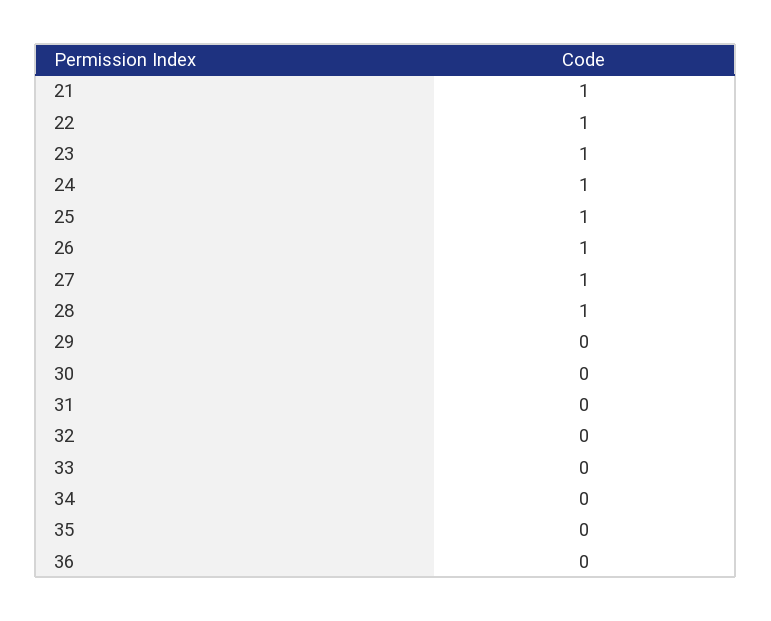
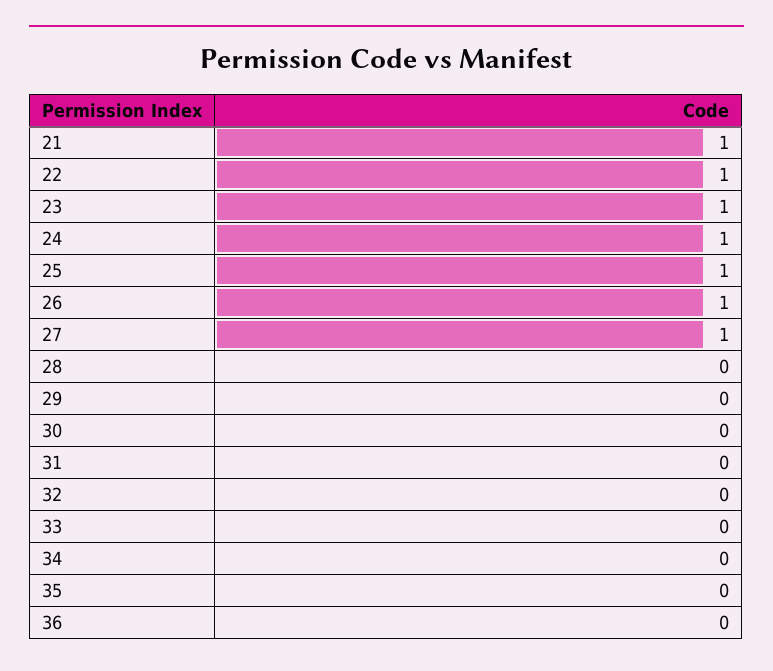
28: 1 -> 0

